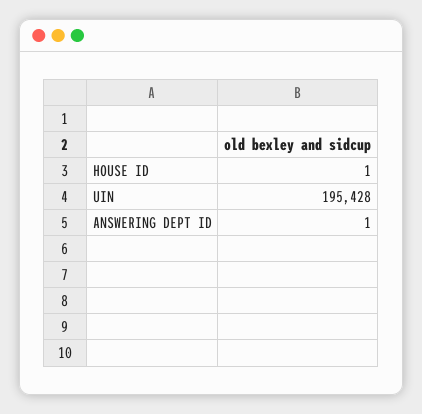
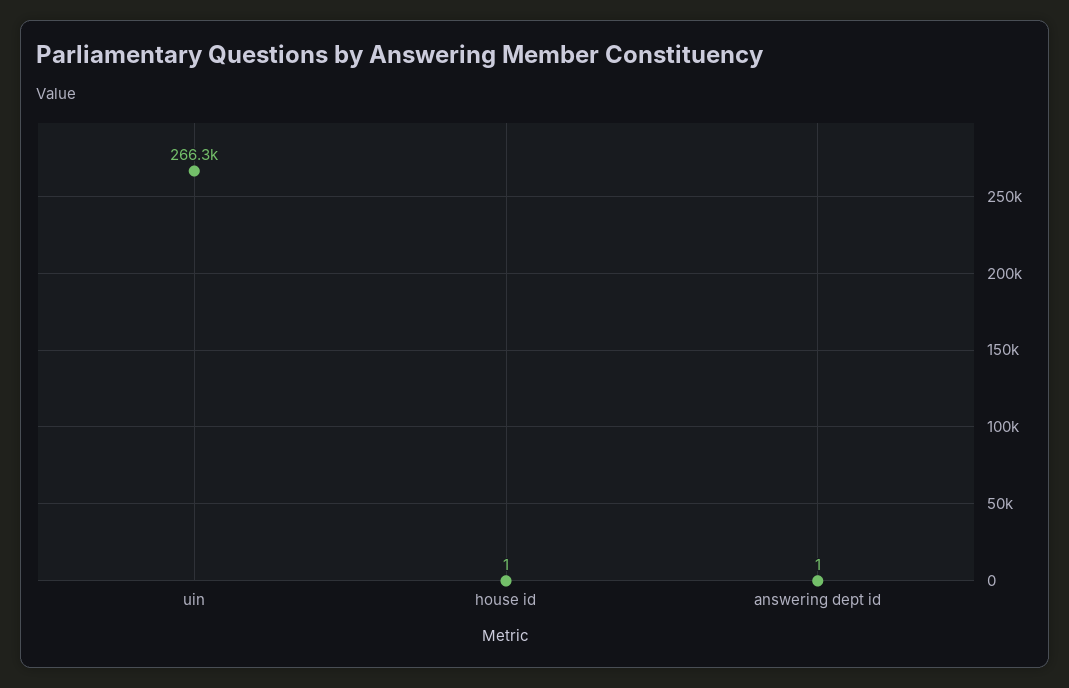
UIN: 195428 -> 266300

